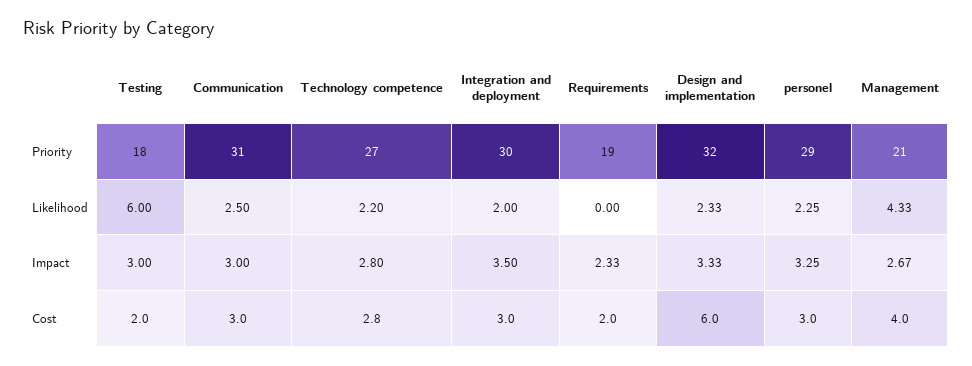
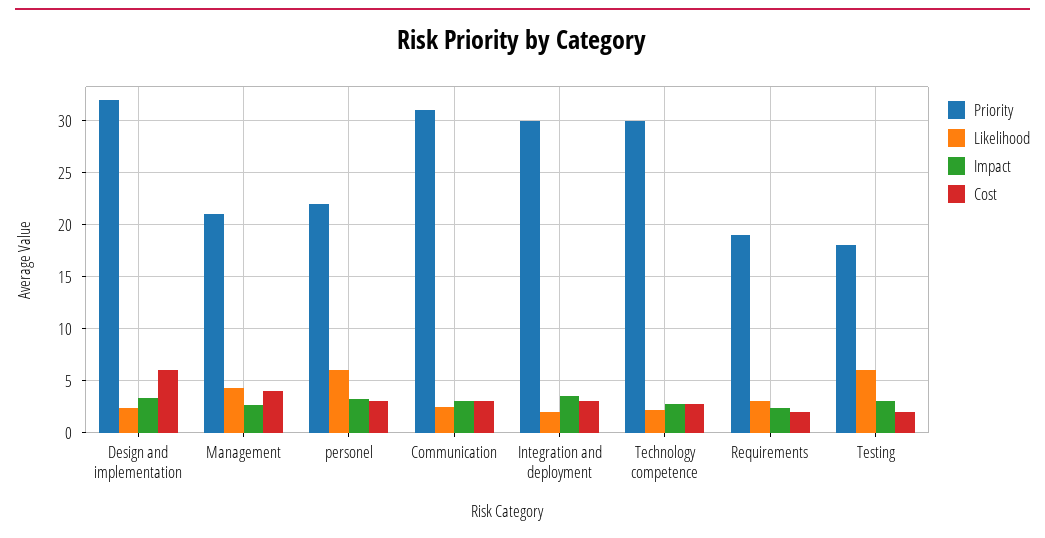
Priority, Technology competence: 27 -> 30
Priority, personel: 29 -> 22
Likelihood, Requirements: 0 -> 3
Likelihood, personel: 2.25 -> 6

